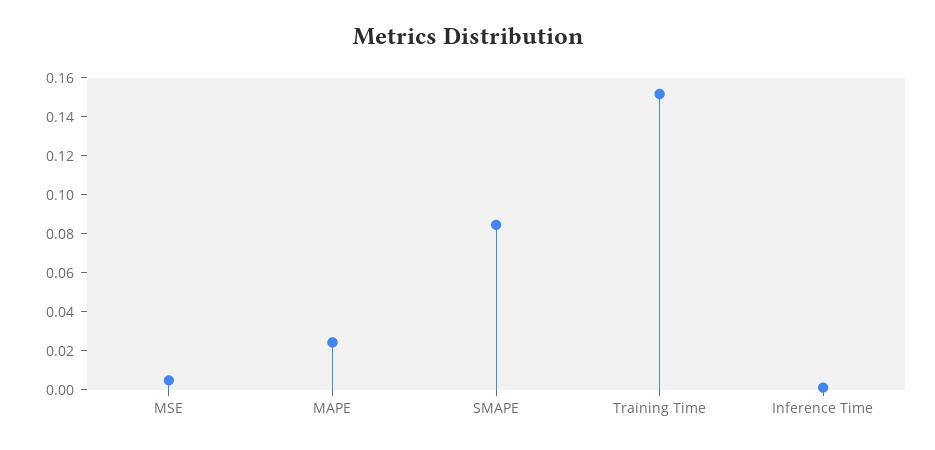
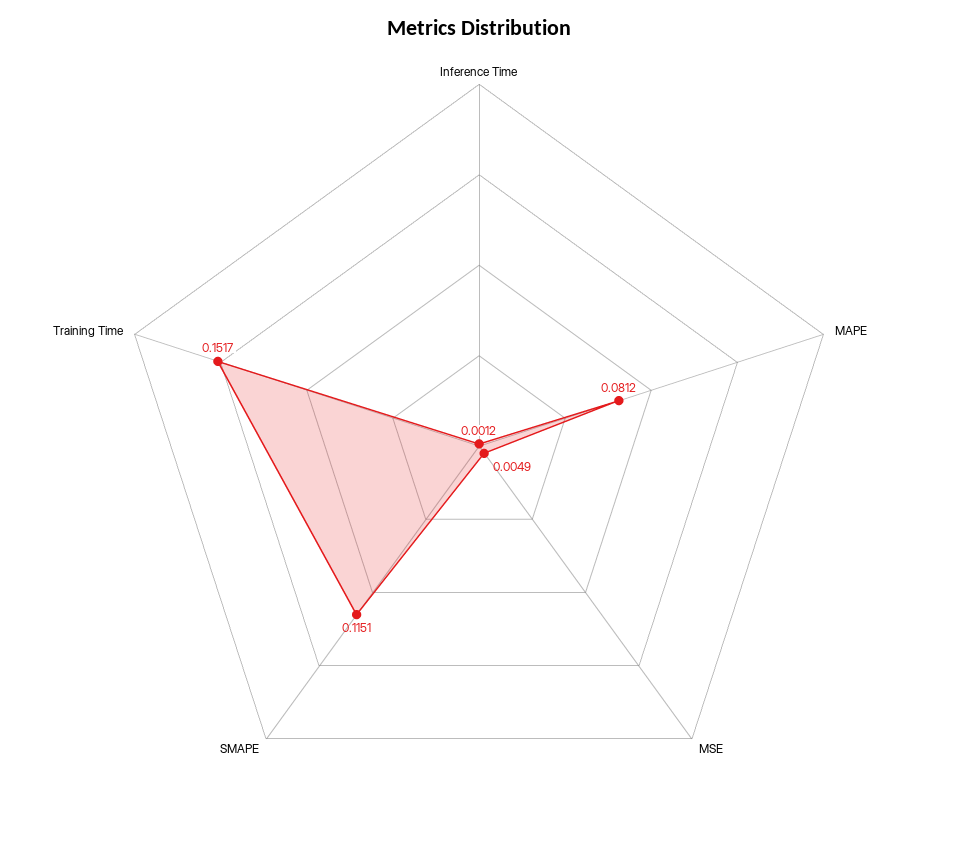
MAPE: 0.025 -> 0.0812
SMAPE: 0.085 -> 0.1151

